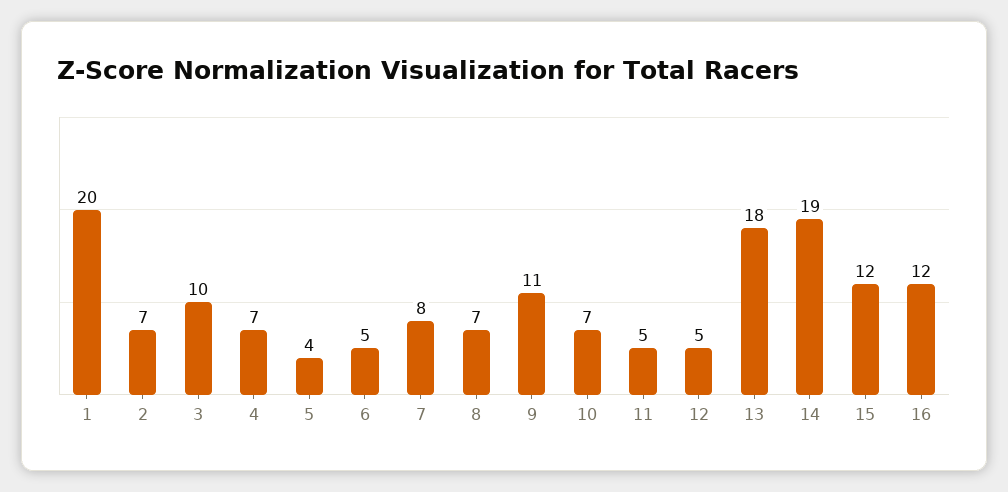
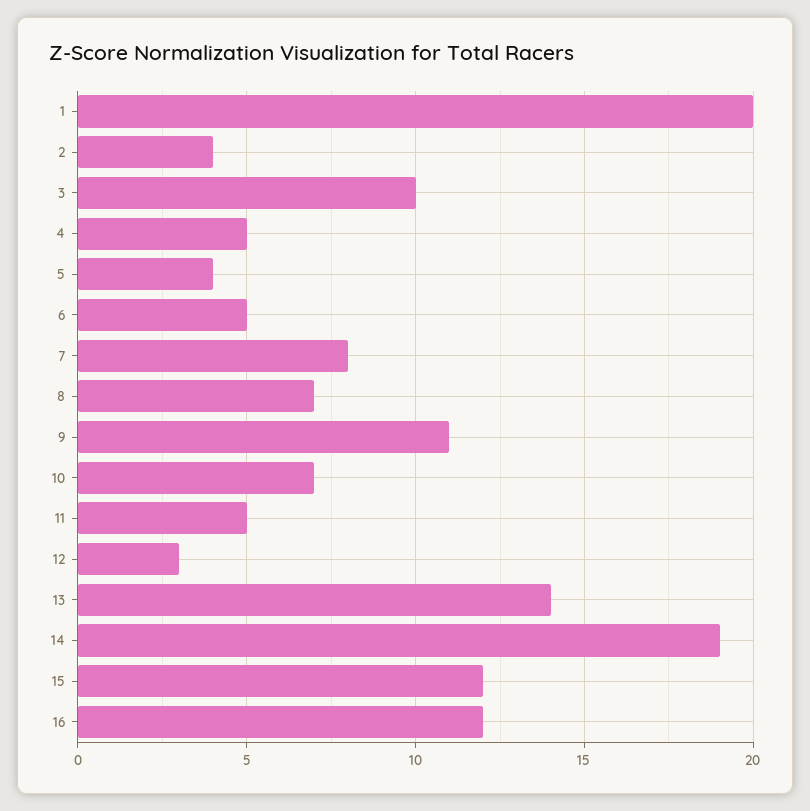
2: 7 -> 4
4: 7 -> 5
12: 5 -> 3
13: 18 -> 14

